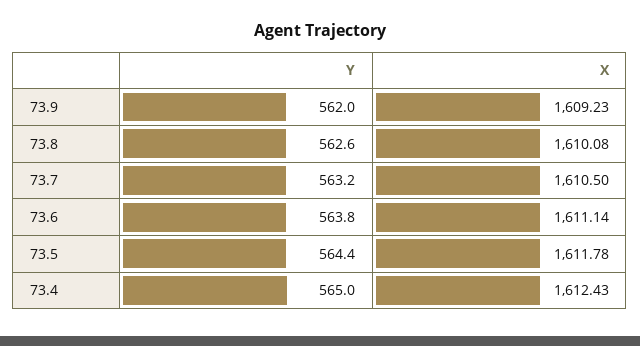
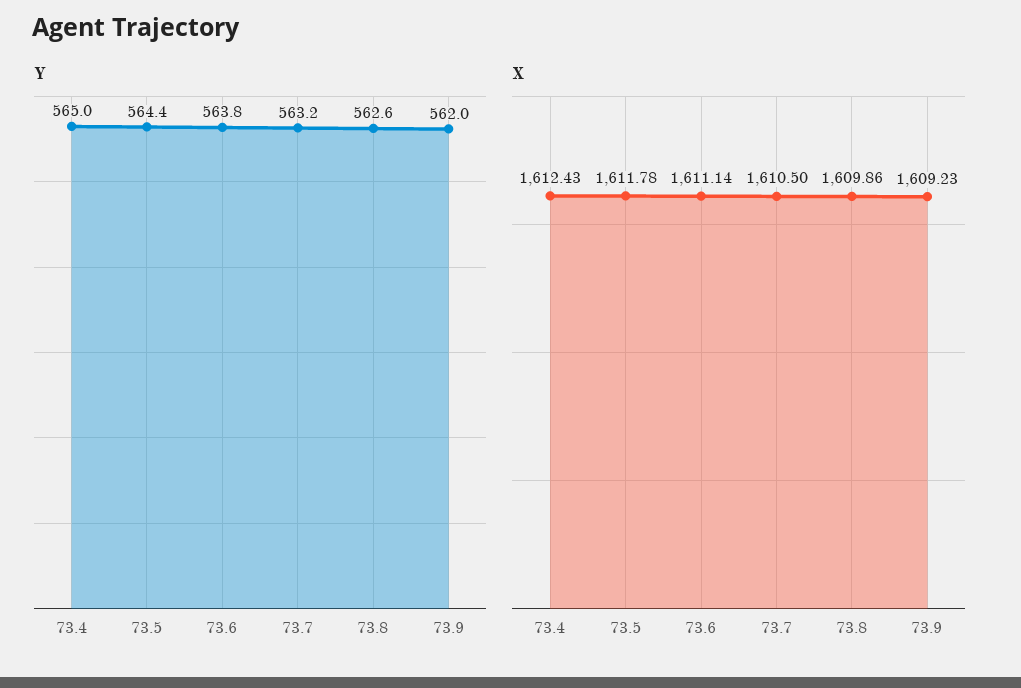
X, 73.8: 1610.08 -> 1609.86

